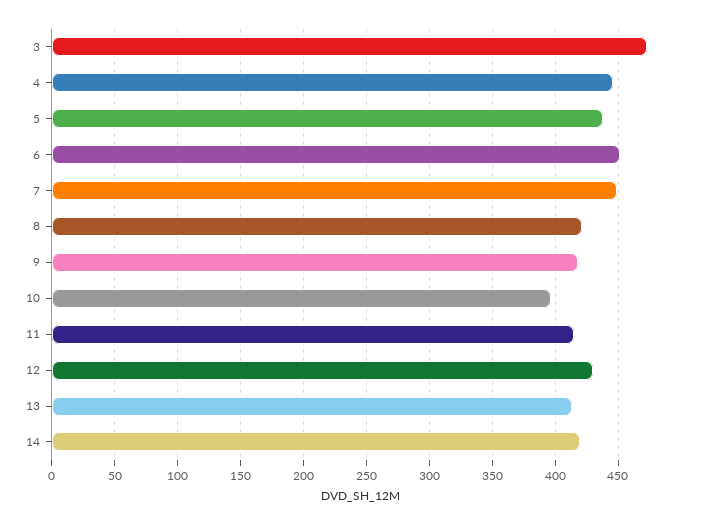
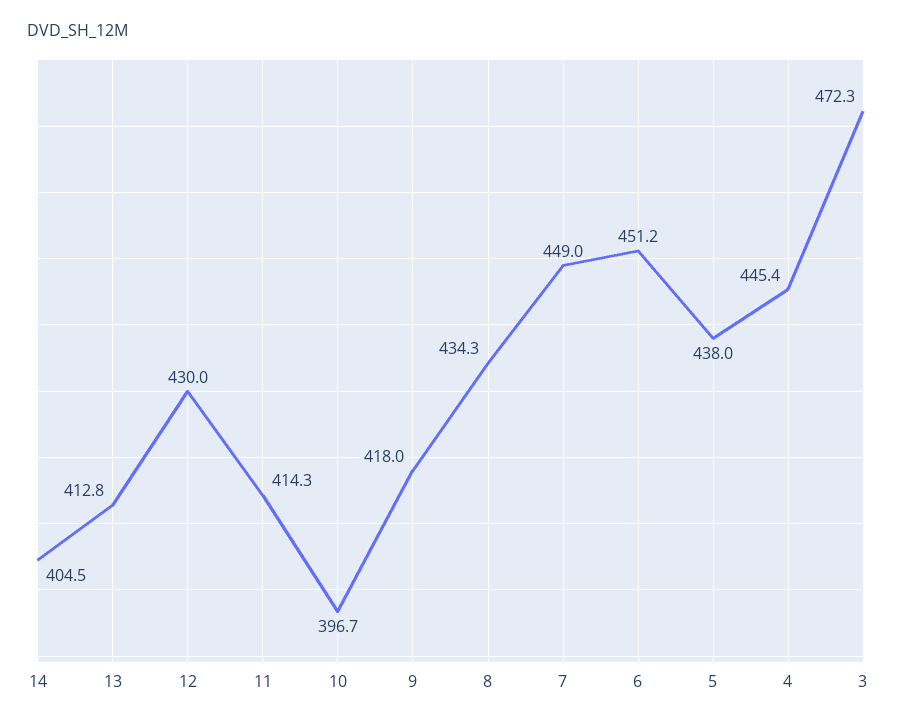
8: 420 -> 434.3
14: 420 -> 404.5

